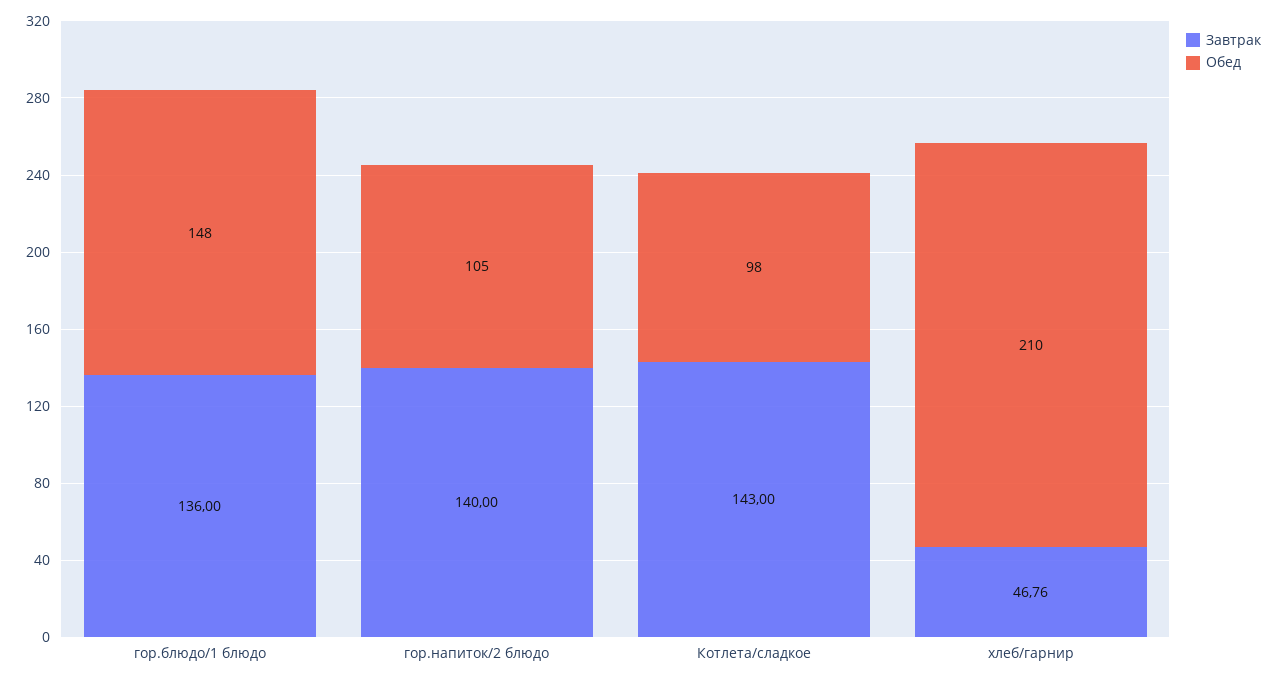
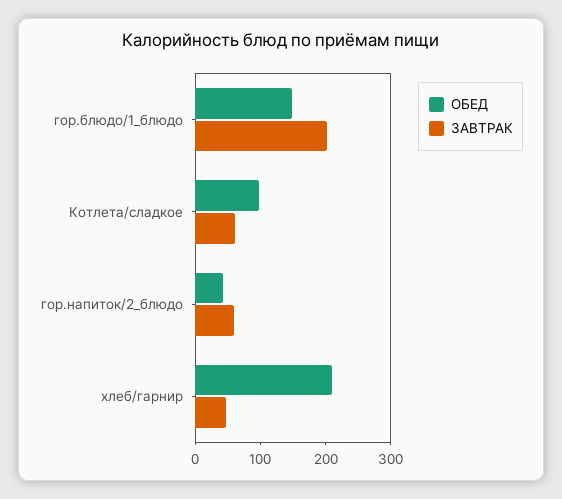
Завтрак, гор.блюдо/1 блюдо: 136 -> 200
Завтрак, гор.напиток/2 блюдо: 140 -> 60
Обед, гор.напиток/2 блюдо: 105 -> 40
Завтрак, Котлета/сладкое: 143 -> 60

